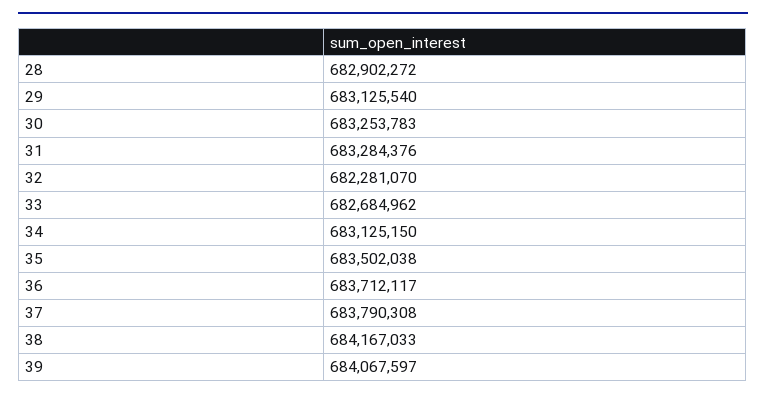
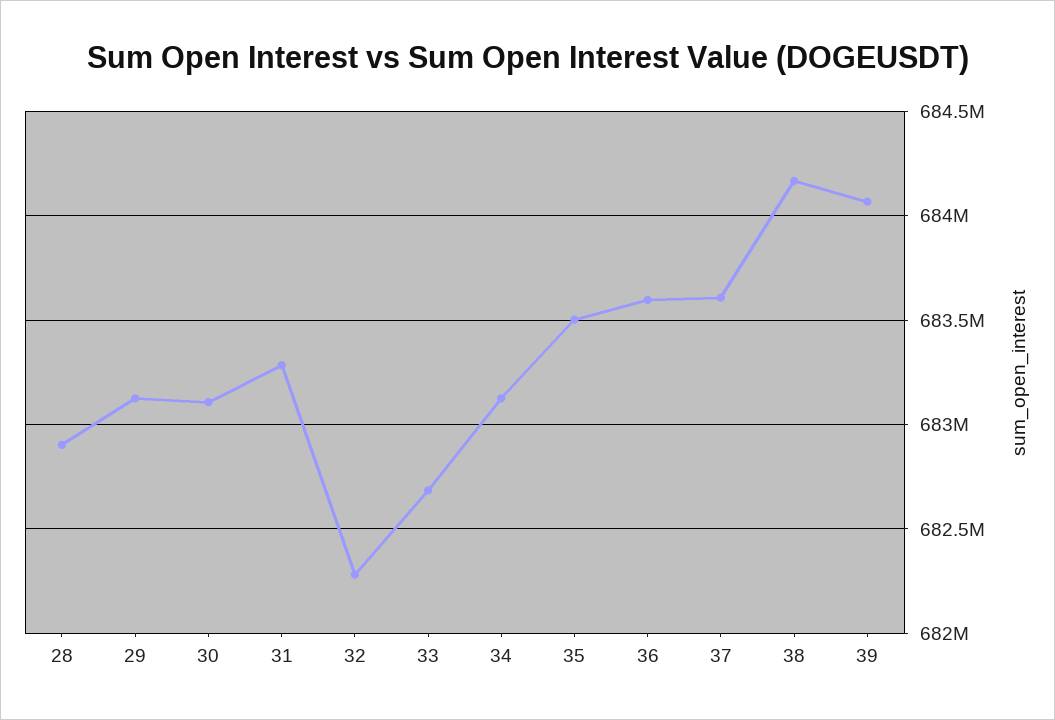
30: 683253783 -> 683100000
36: 683712117 -> 683600000
37: 683790308 -> 683600000

